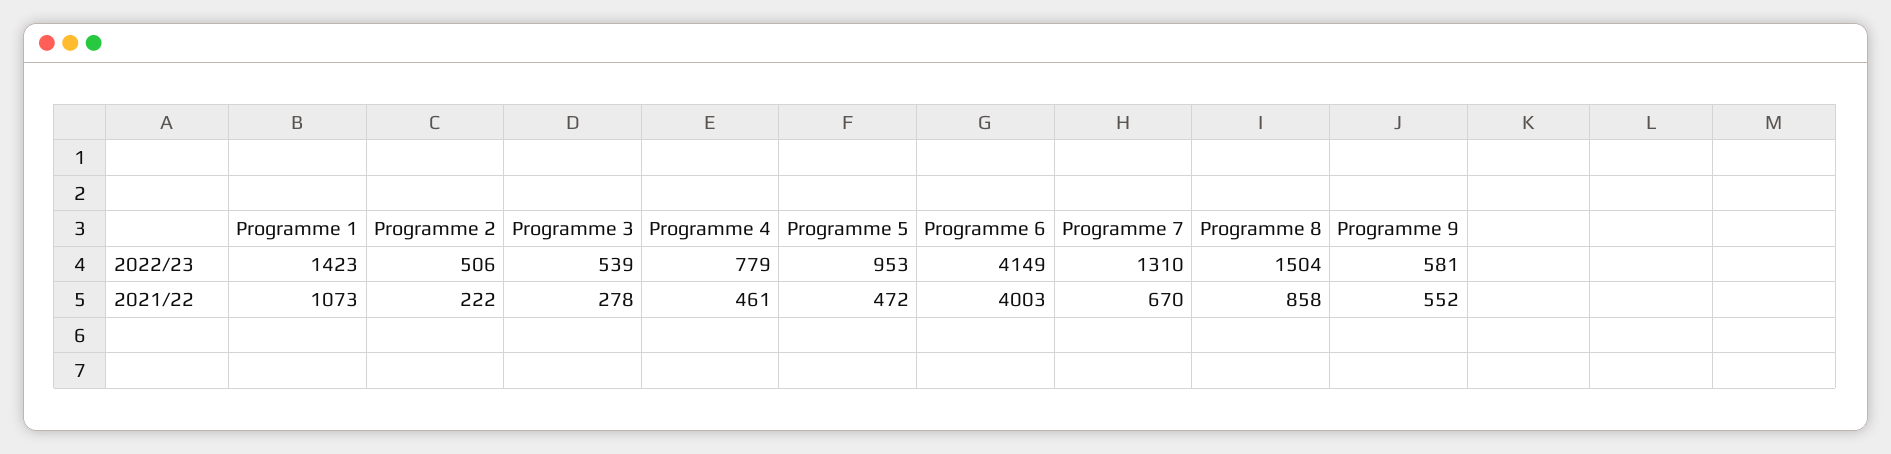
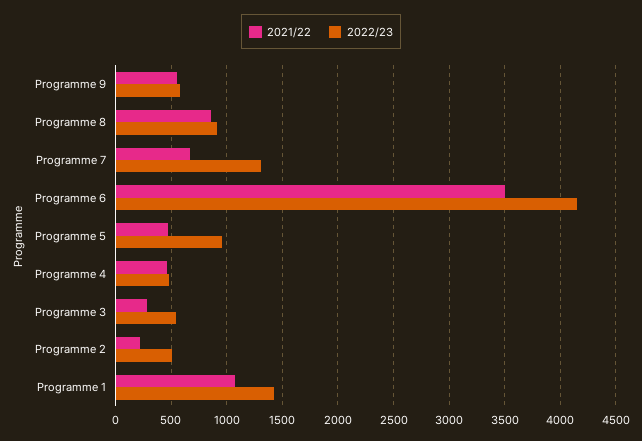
2022/23, Programme 4: 779 -> 500
2022/23, Programme 8: 1504 -> 900
2021/22, Programme 6: 4003 -> 3500

